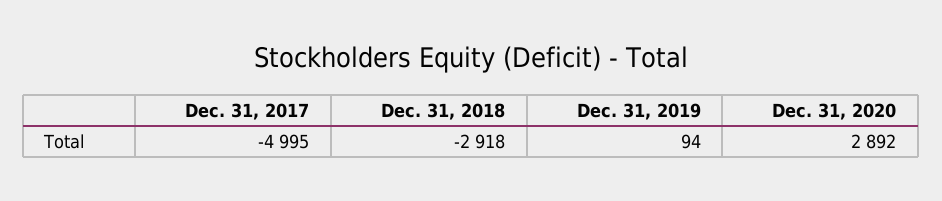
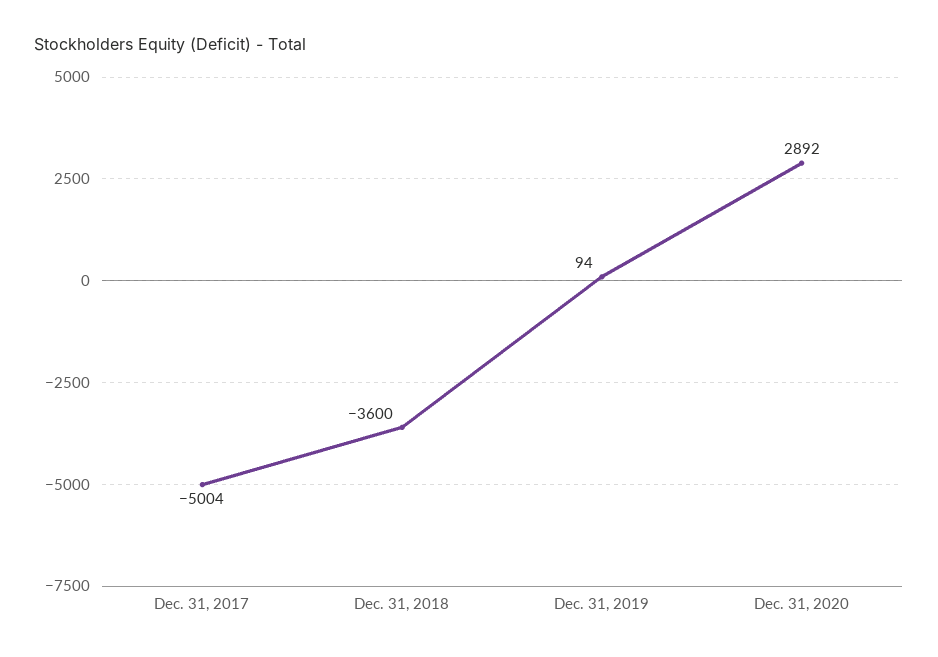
Dec. 31, 2017: -4995 -> -5004
Dec. 31, 2018: -2918 -> -3600

